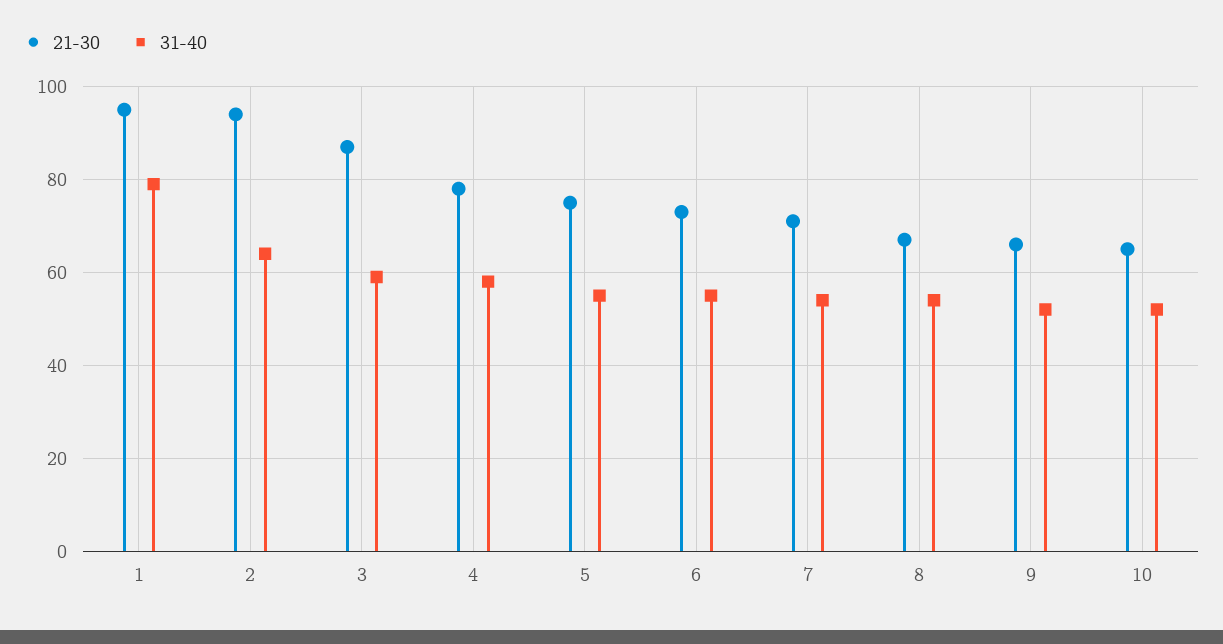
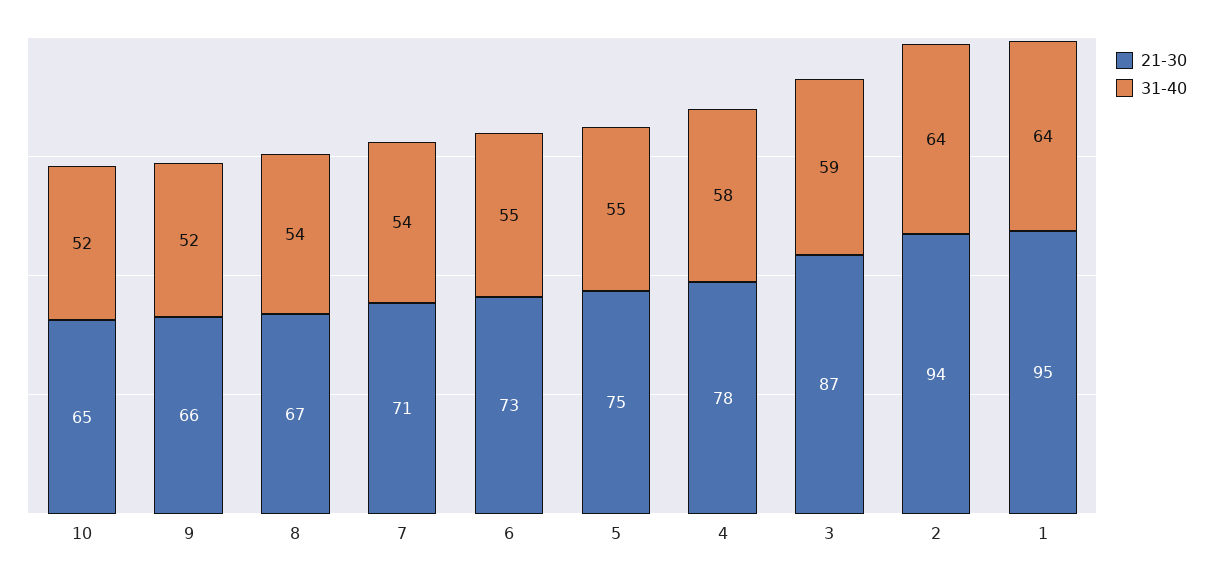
31-40, 1: 80 -> 64

